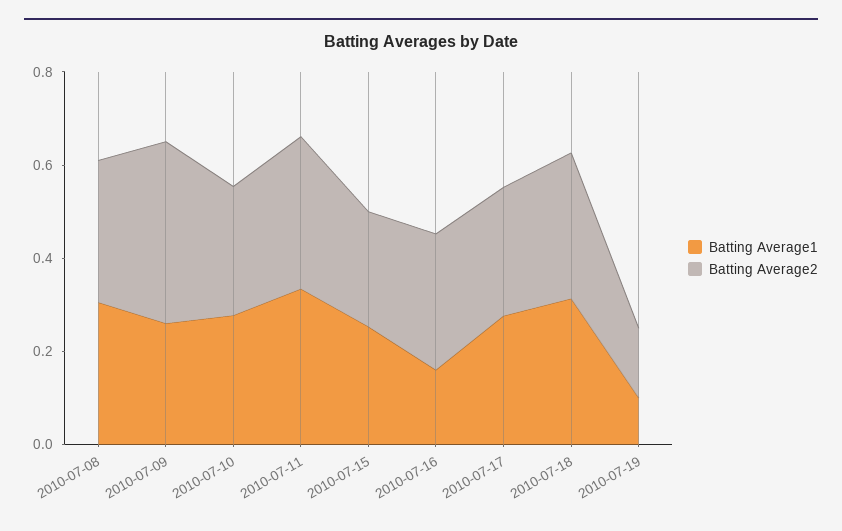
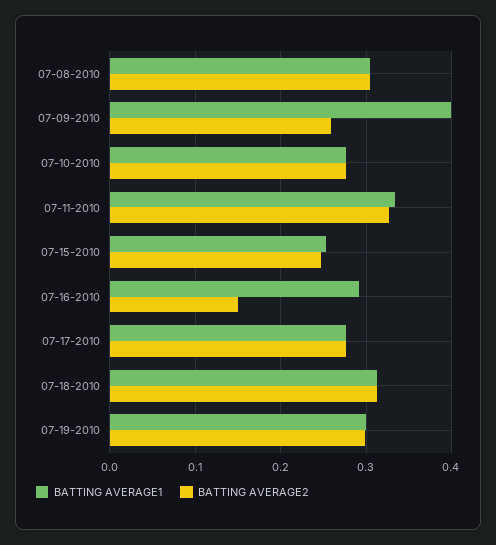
Batting Average1, 2010-07-09: 0.25 -> 0.4
Batting Average2, 2010-07-09: 0.4 -> 0.26
Batting Average1, 2010-07-16: 0.15 -> 0.29
Batting Average2, 2010-07-16: 0.3 -> 0.15
Batting Average1, 2010-07-19: 0.1 -> 0.3
Batting Average2, 2010-07-19: 0.15 -> 0.3

